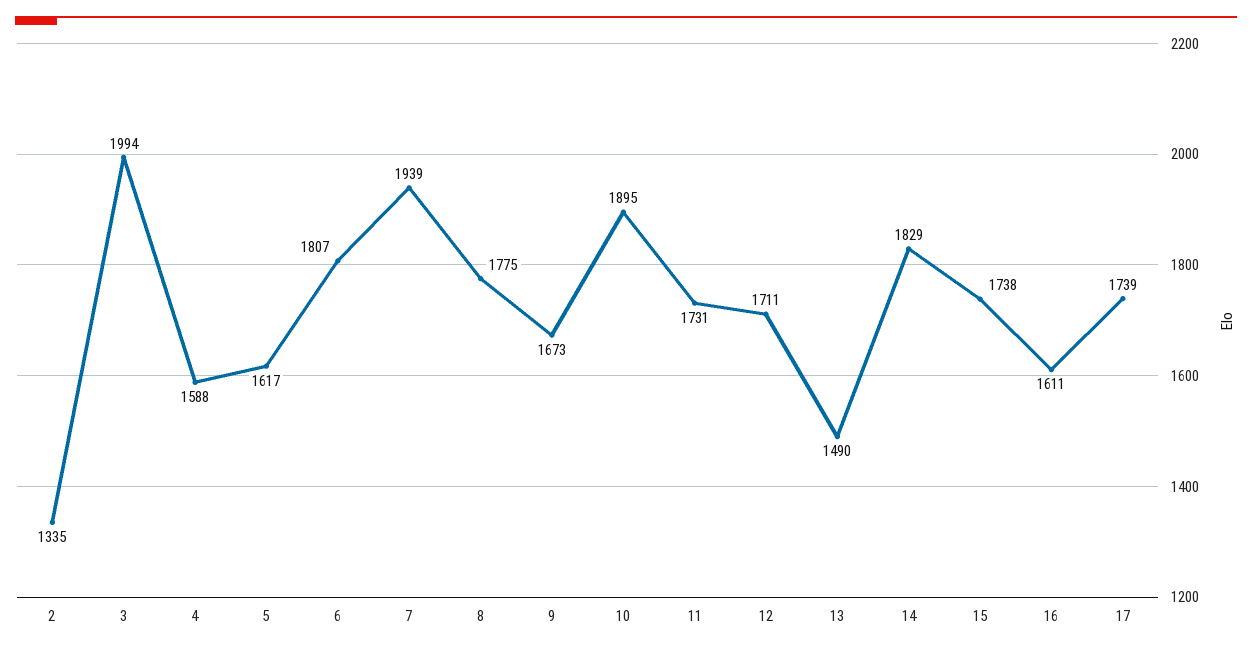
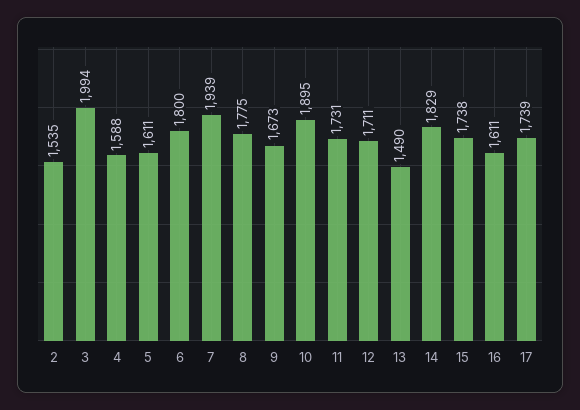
2: 1335 -> 1535
5: 1617 -> 1611
6: 1807 -> 1800

